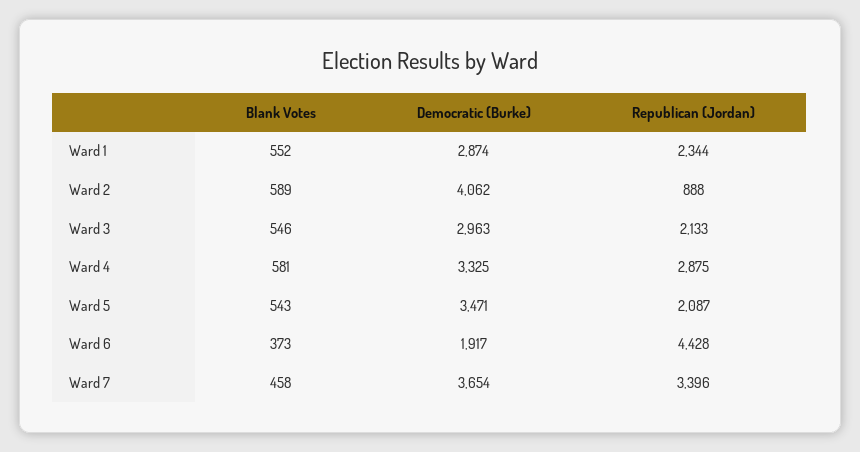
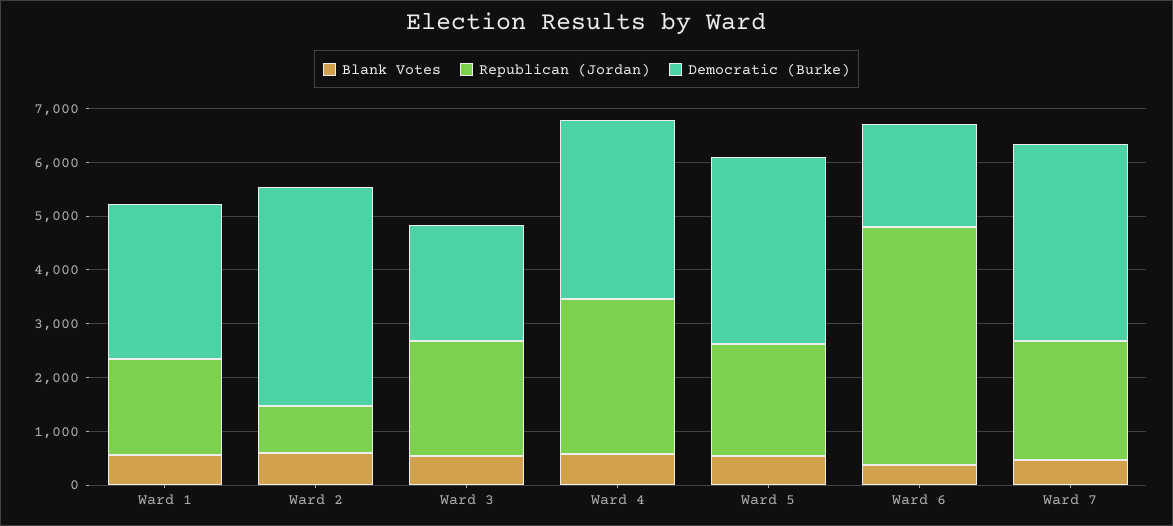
Republican (Jordan), Ward 1: 2344 -> 1800
Democratic (Burke), Ward 3: 2963 -> 2200
Republican (Jordan), Ward 7: 3396 -> 2200

